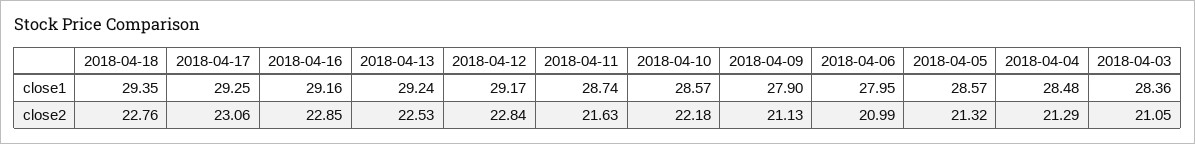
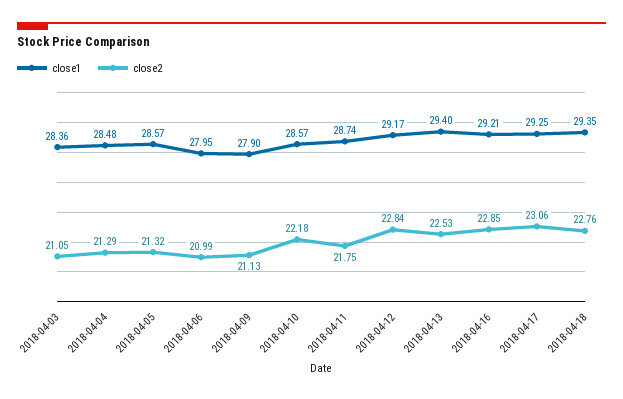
close1, 2018-04-16: 29.16 -> 29.21
close1, 2018-04-13: 29.24 -> 29.4
close2, 2018-04-11: 21.63 -> 21.75

